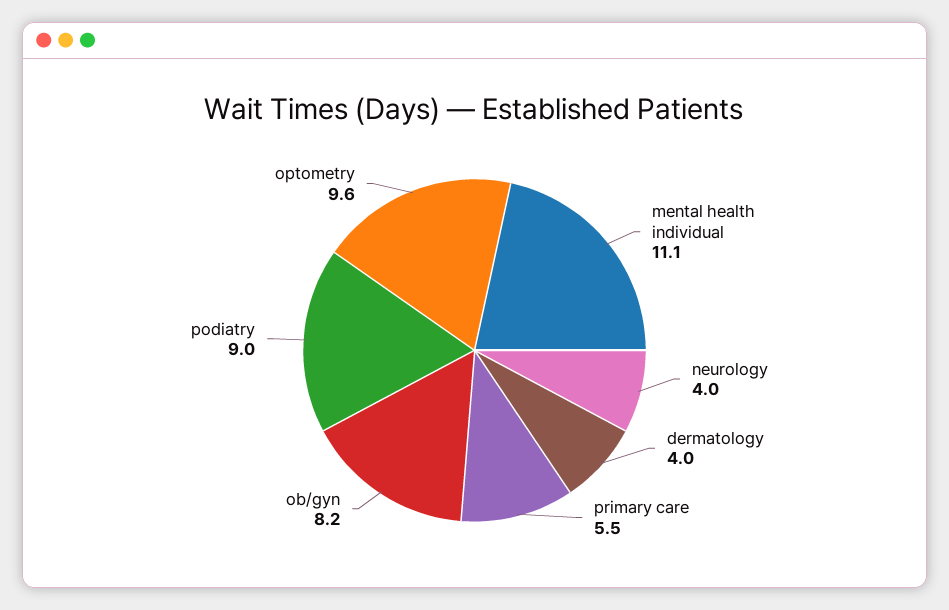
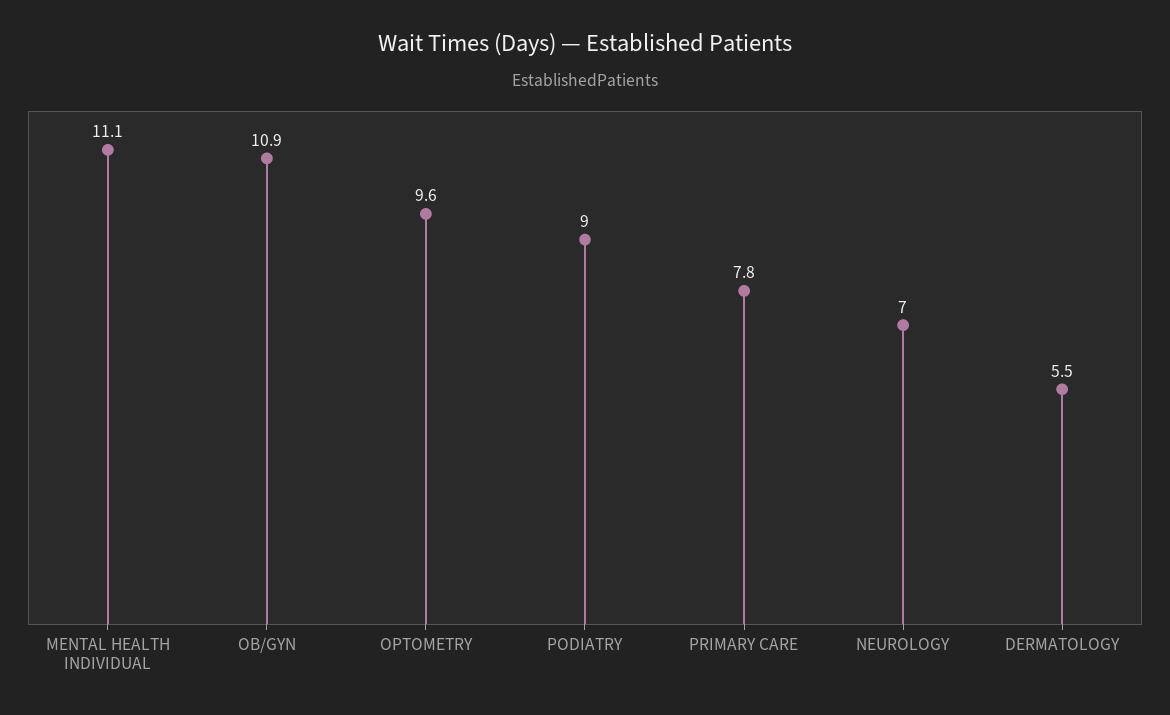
neurology: 4 -> 7
dermatology: 4 -> 5.5
primary care: 5.5 -> 7.8
ob/gyn: 8.2 -> 10.9

